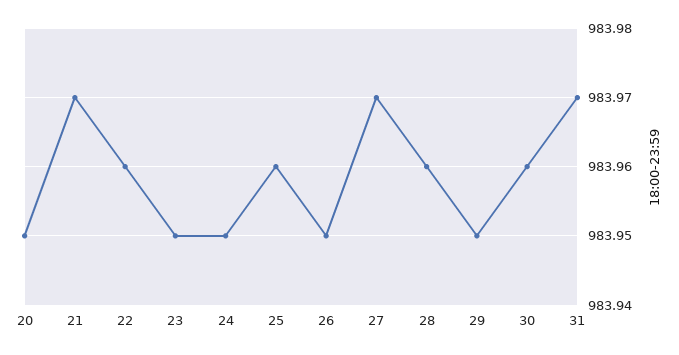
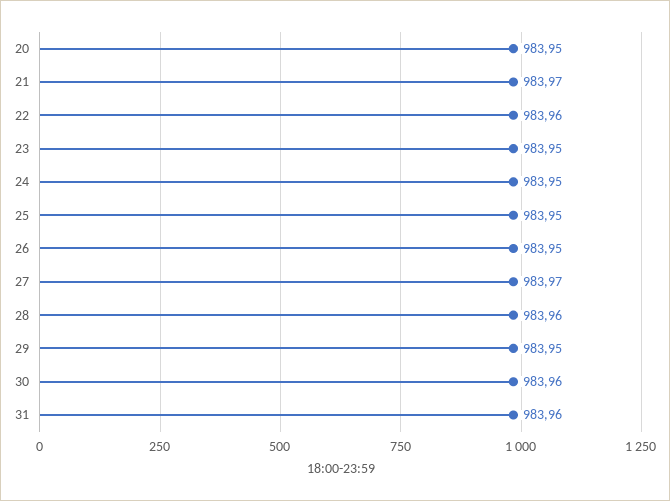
25: 983.96 -> 983.95
31: 983.97 -> 983.96

